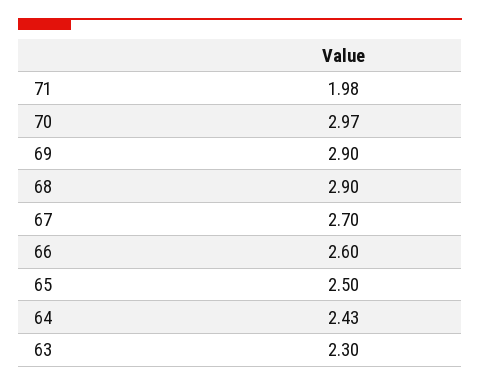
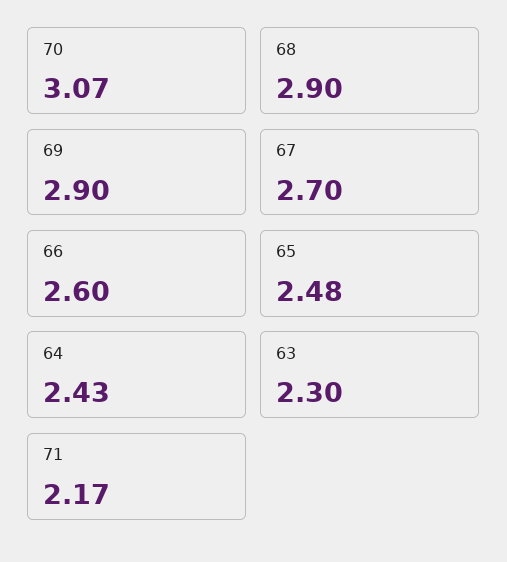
71: 1.98 -> 2.17
70: 2.97 -> 3.07
65: 2.5 -> 2.48

